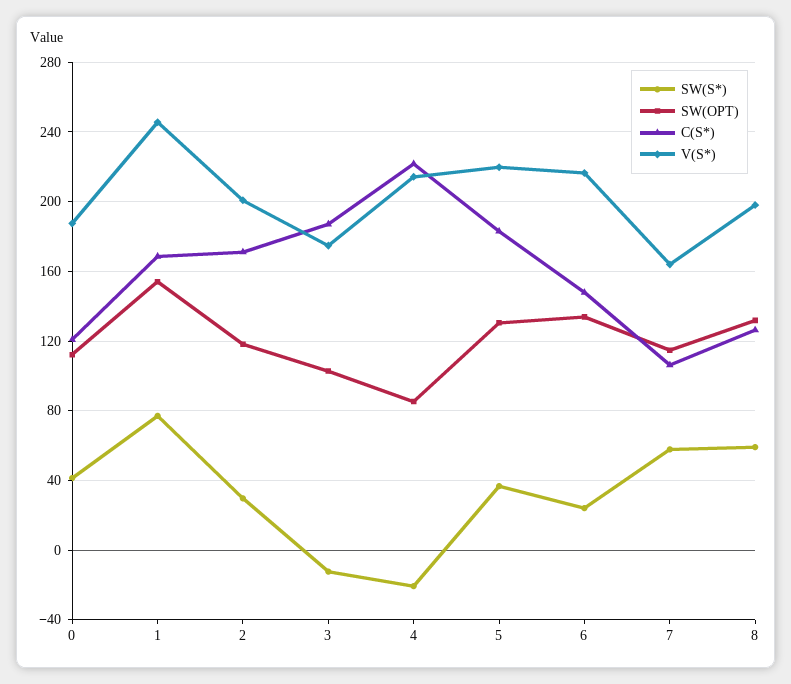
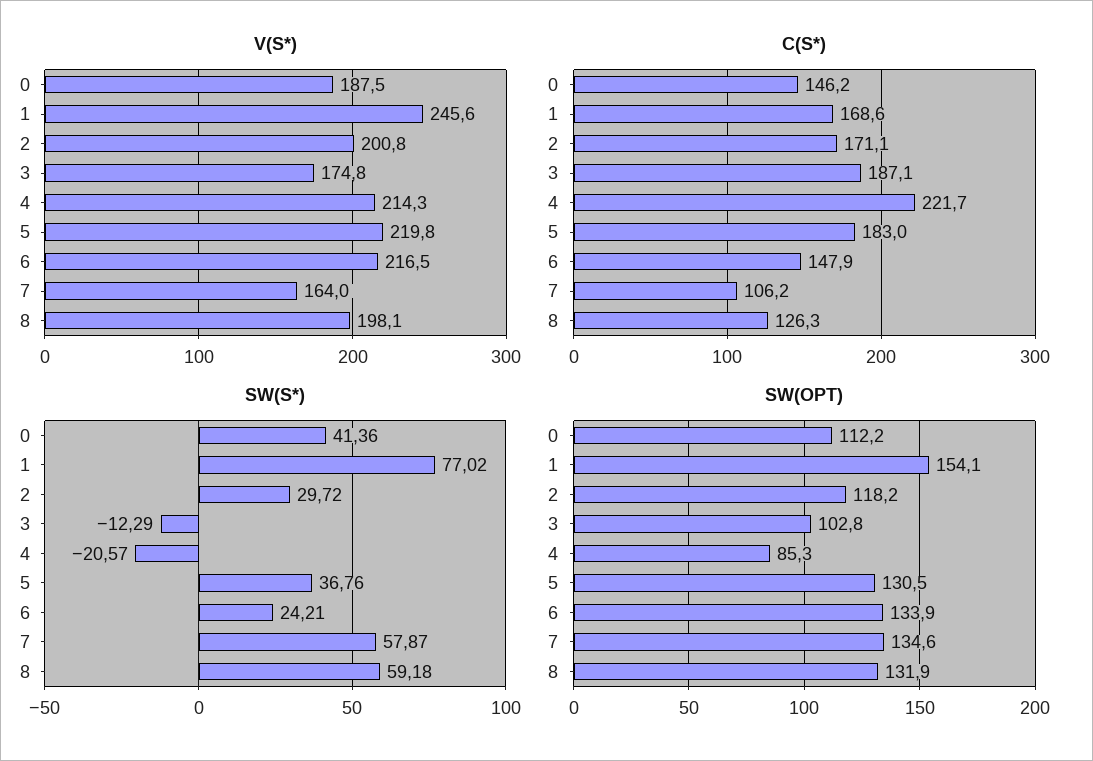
C(S*), 0: 120 -> 146.2
SW(OPT), 7: 115 -> 134.6

